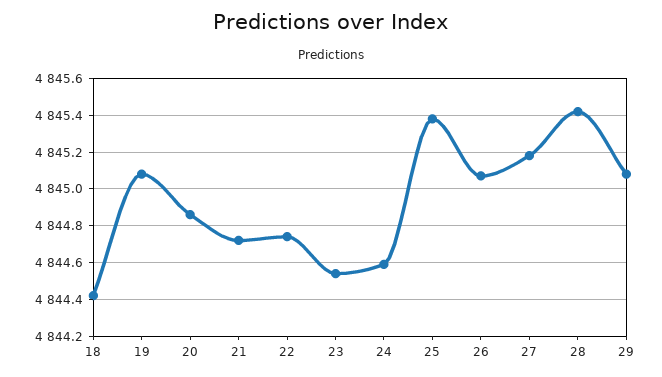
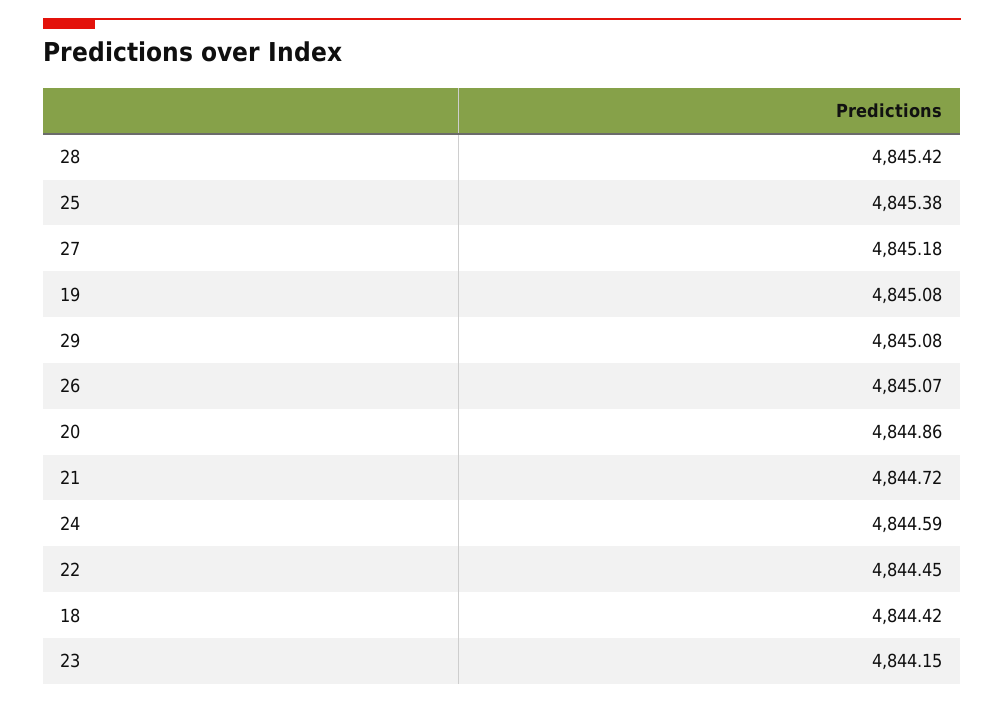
22: 4844.75 -> 4844.45
23: 4844.55 -> 4844.15

